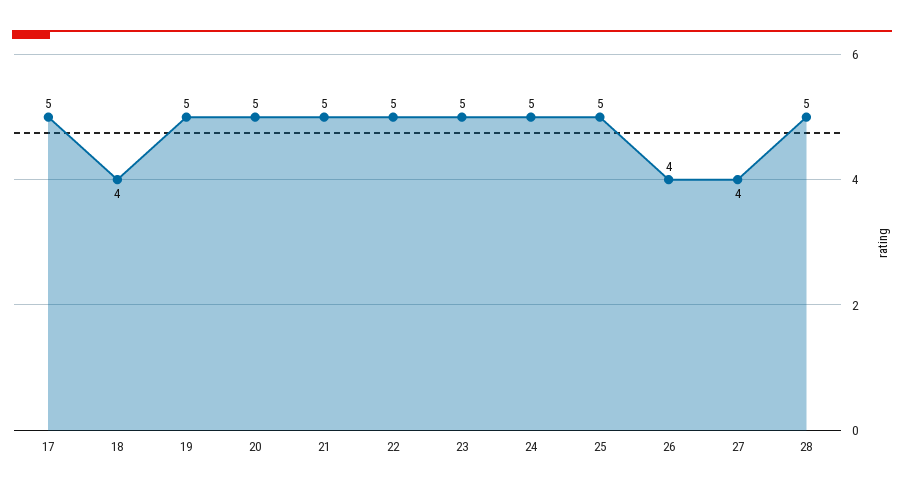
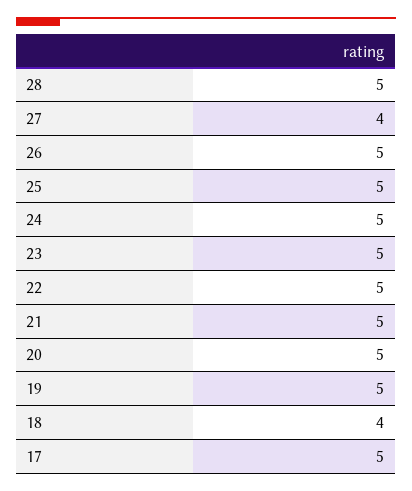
26: 4 -> 5

